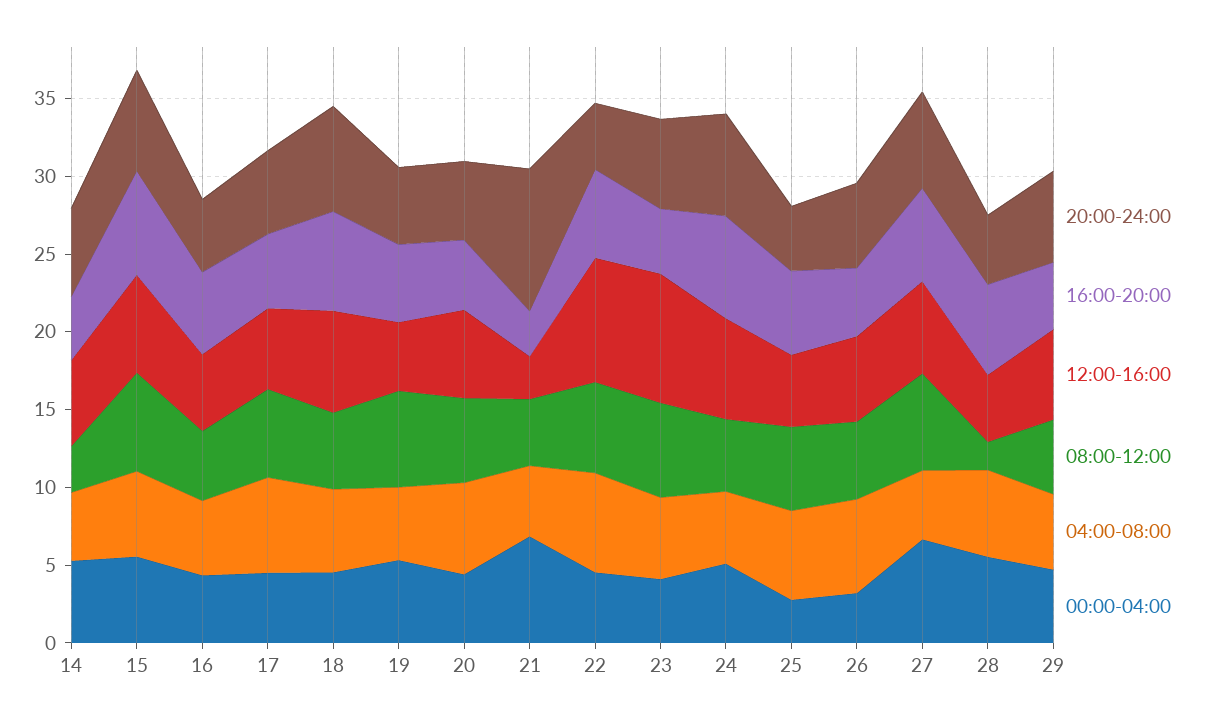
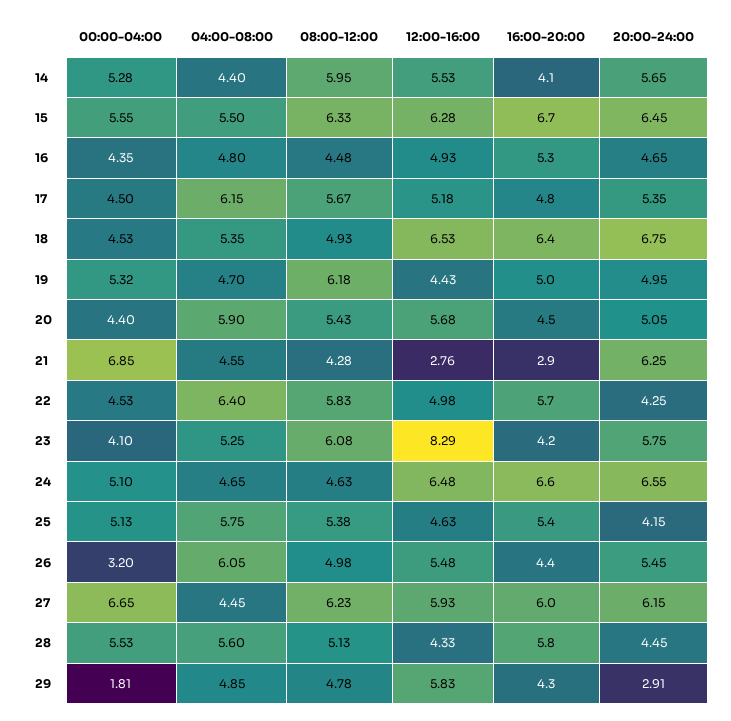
08:00-12:00, 14: 3 -> 5.95
20:00-24:00, 21: 9 -> 6.25
12:00-16:00, 22: 8 -> 4.98
00:00-04:00, 25: 3 -> 5.13
08:00-12:00, 28: 2 -> 5.13
20:00-24:00, 29: 6 -> 2.91
00:00-04:00, 29: 5 -> 1.81

